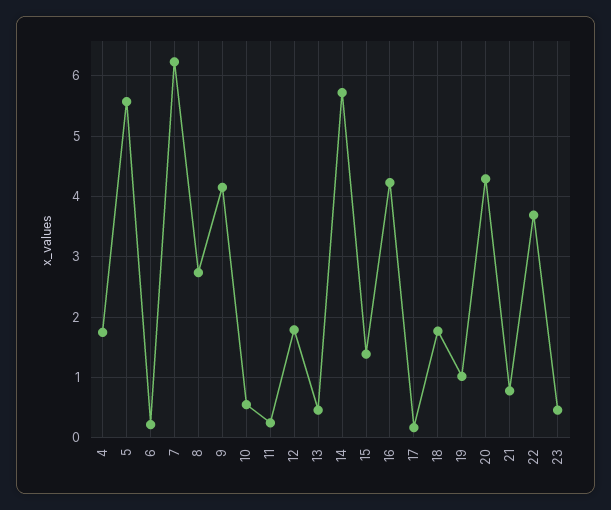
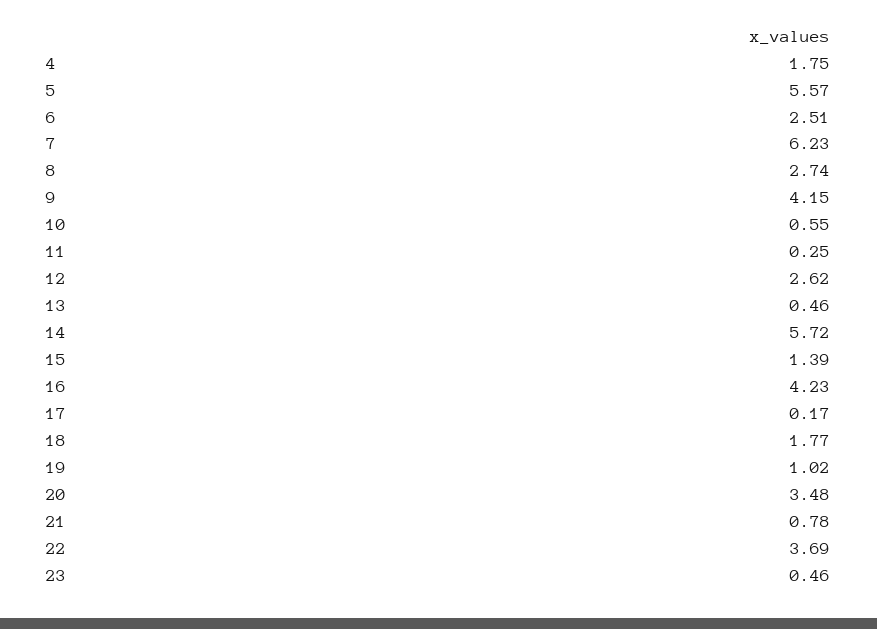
6: 0.2 -> 2.51
12: 1.8 -> 2.62
20: 4.3 -> 3.48

